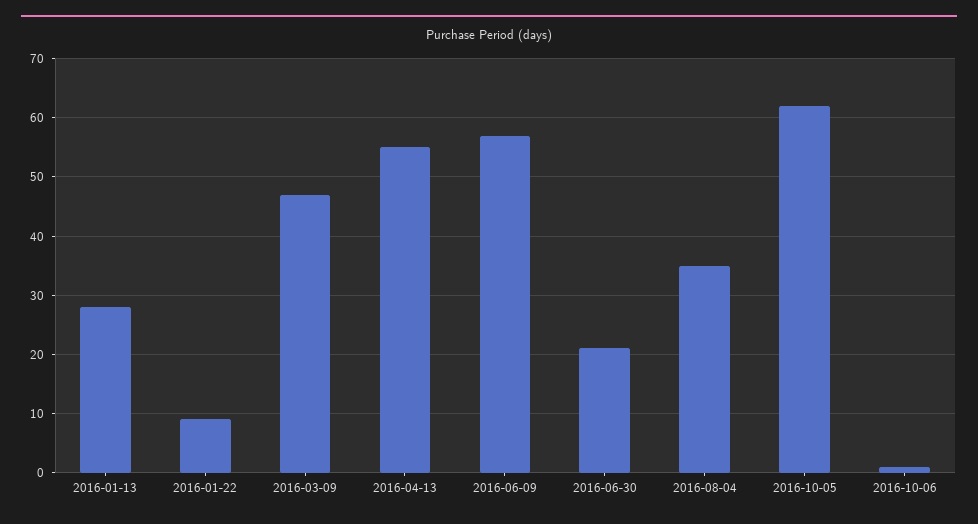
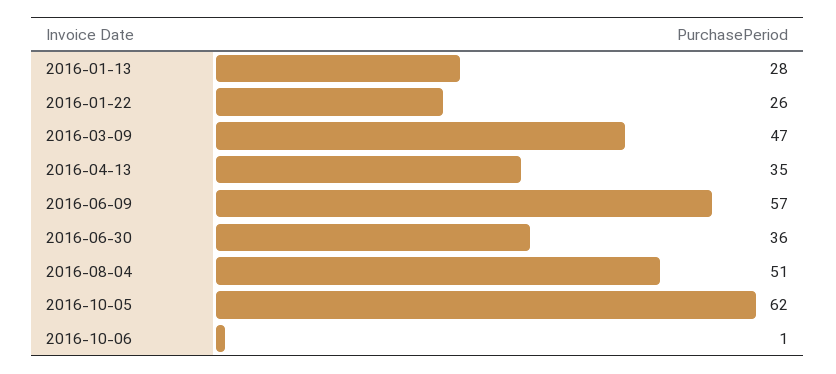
2016-01-22: 10 -> 26
2016-04-13: 55 -> 35
2016-06-30: 20 -> 36
2016-08-04: 35 -> 51

